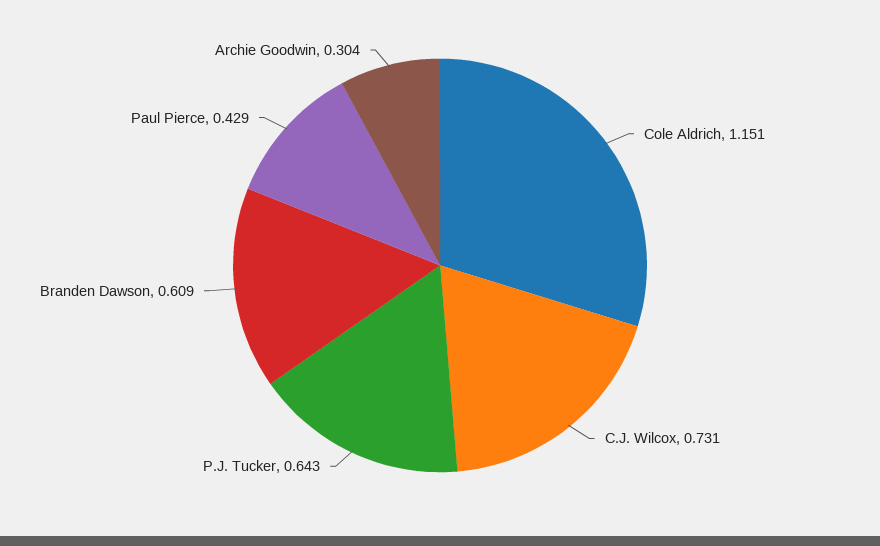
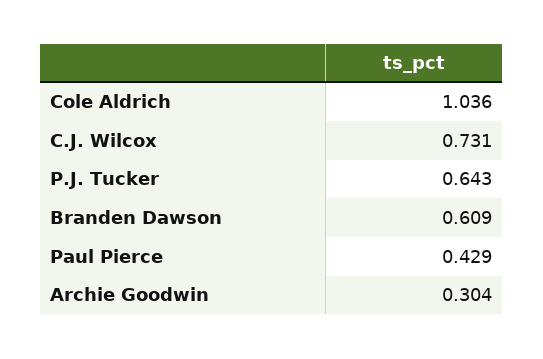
Cole Aldrich: 1.151 -> 1.036

